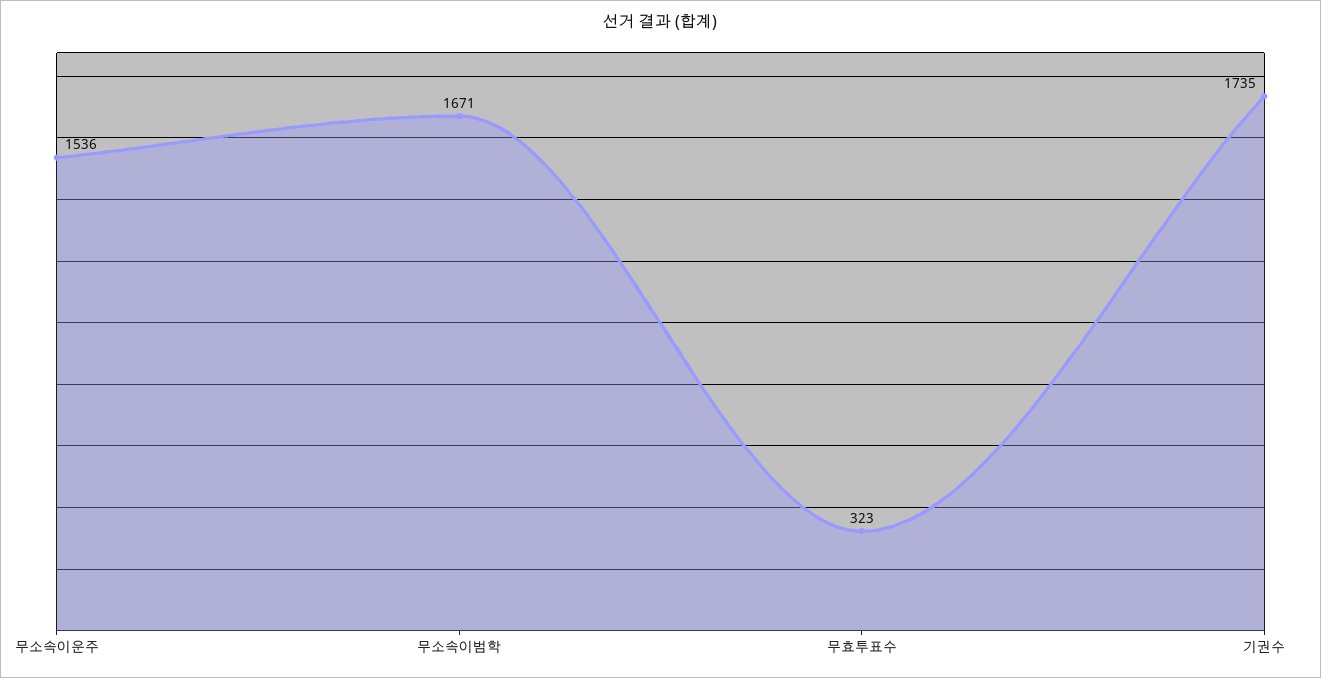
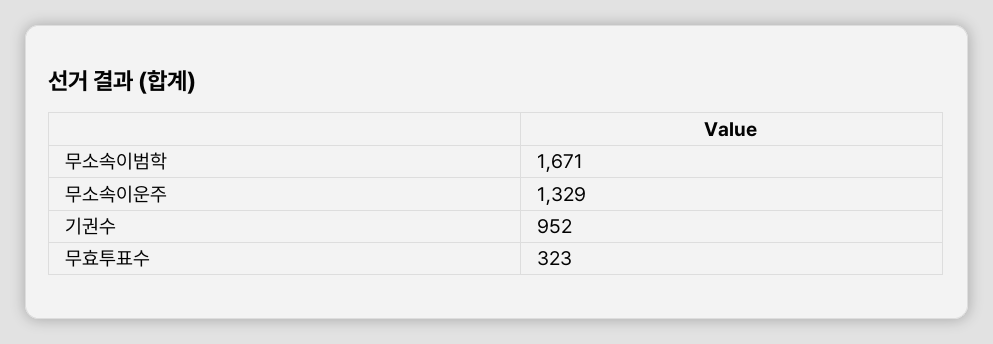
무소속이운주: 1536 -> 1329
기권수: 1735 -> 952

